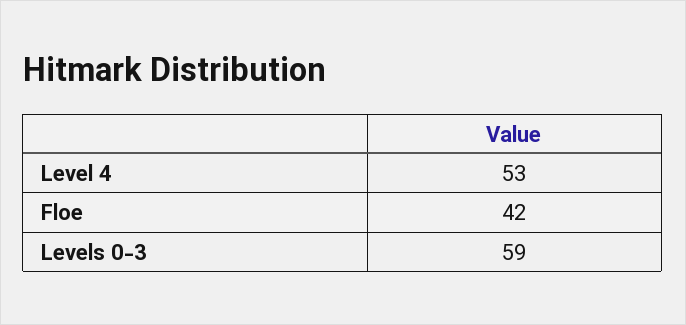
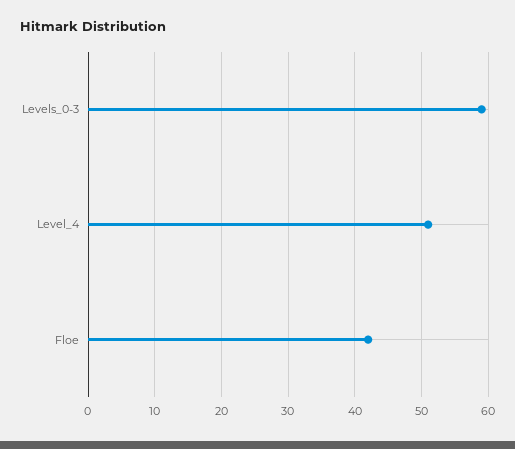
Level 4: 53 -> 51

